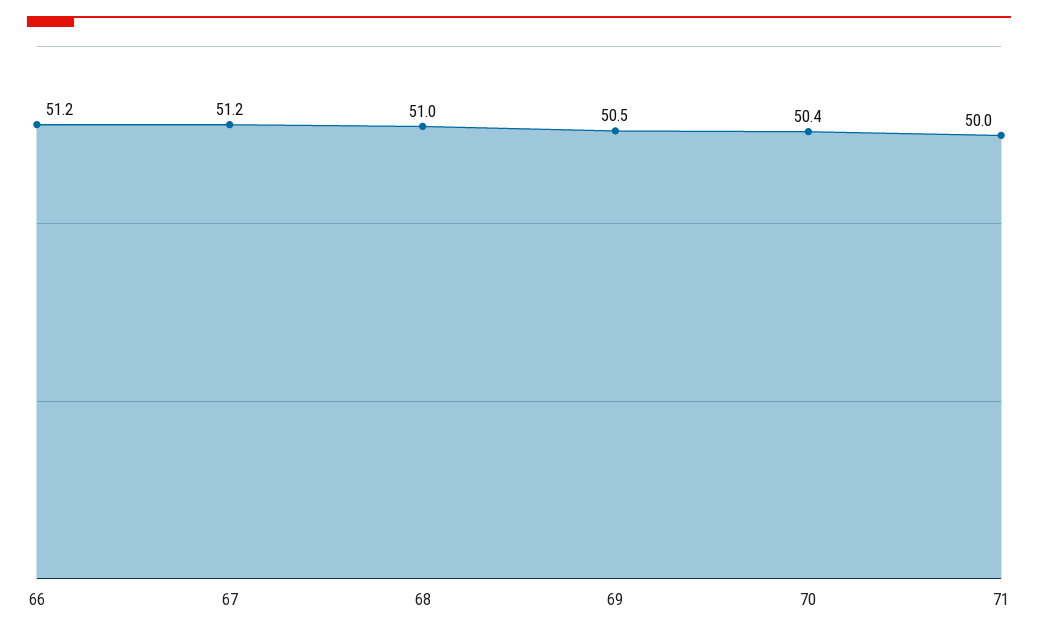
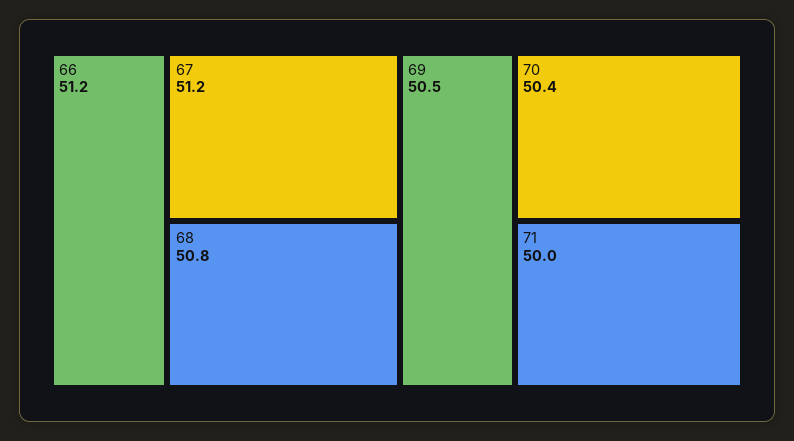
68: 51 -> 50.8

